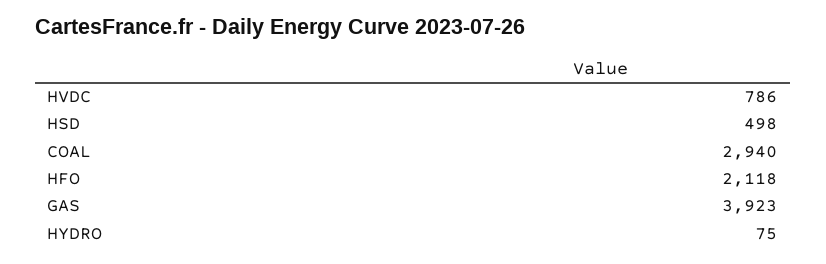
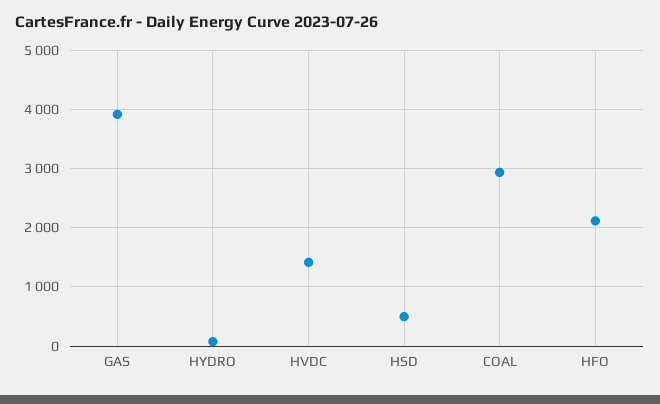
HVDC: 786 -> 1400

